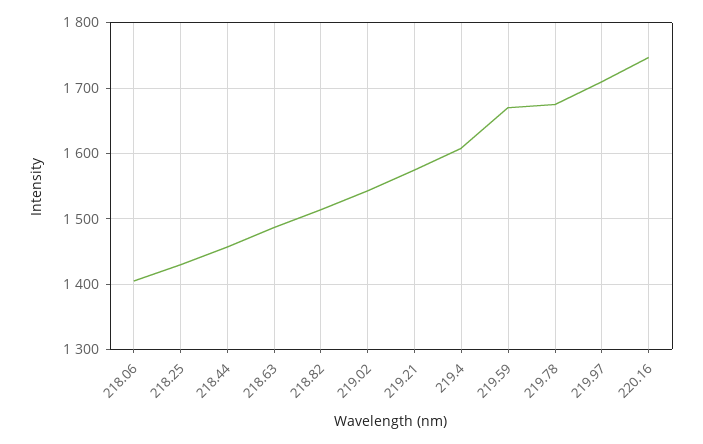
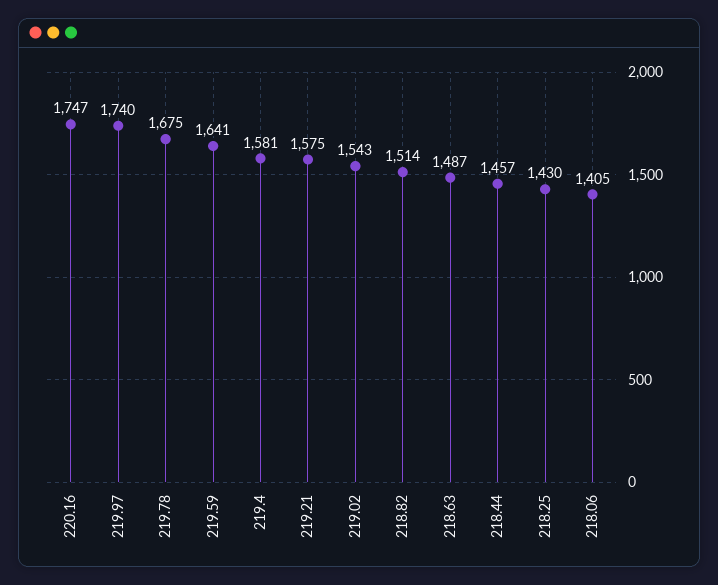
219.4: 1610 -> 1581
219.59: 1670 -> 1641
219.97: 1710 -> 1740

